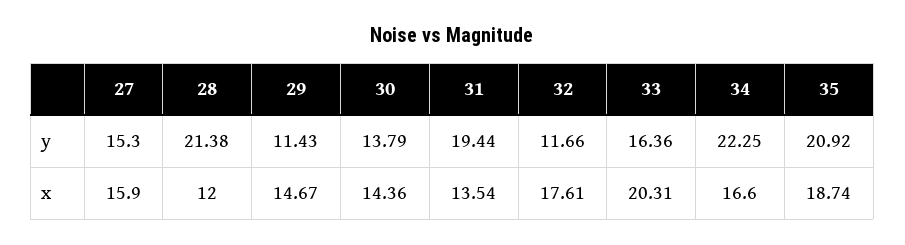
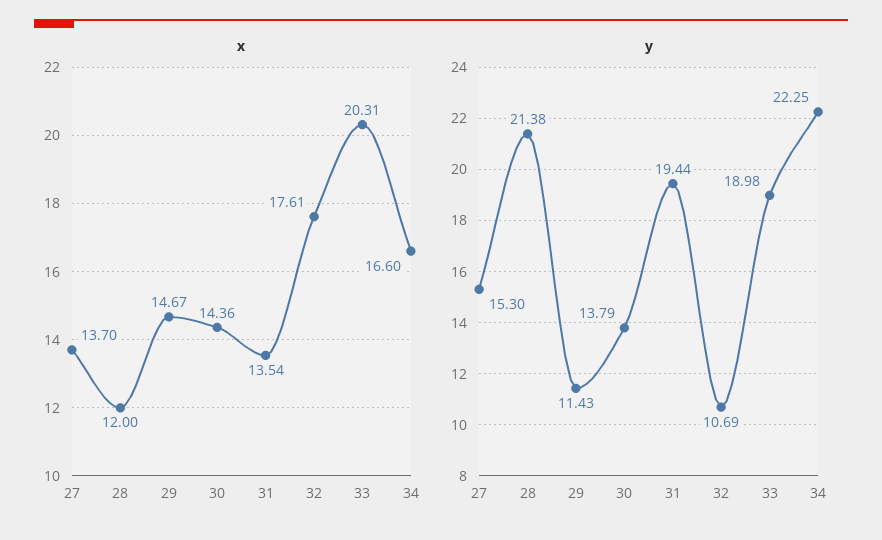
y, 32: 11.66 -> 10.69
y, 33: 16.36 -> 18.98
y, 35: 20.92 -> none
x, 27: 15.9 -> 13.7
x, 35: 18.74 -> none

